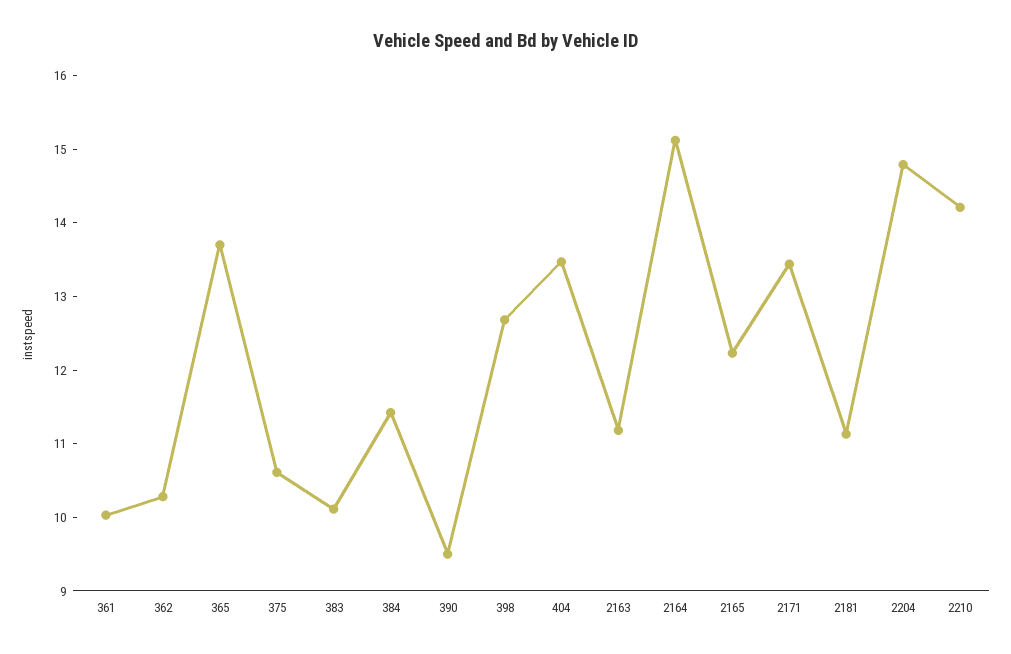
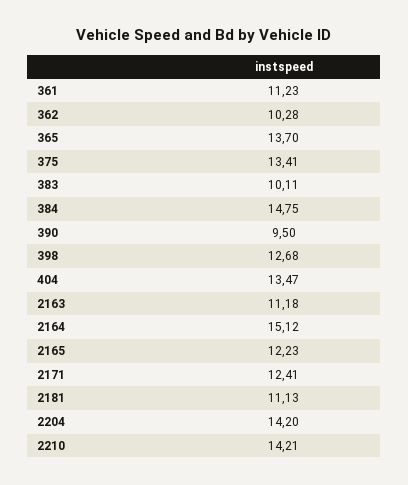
361: 10 -> 11.23
375: 10.6 -> 13.41
384: 11.4 -> 14.75
2171: 13.4 -> 12.41
2204: 14.8 -> 14.2

